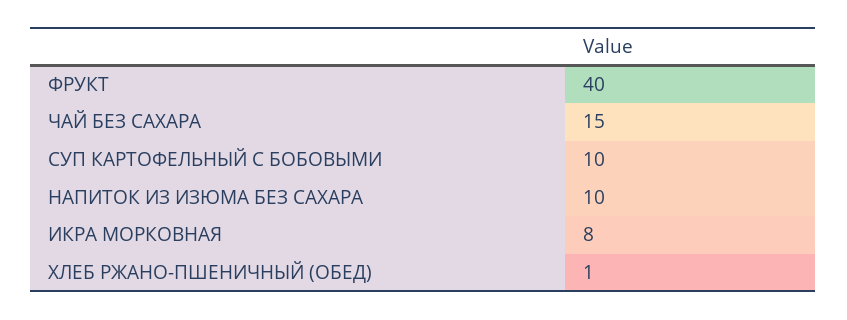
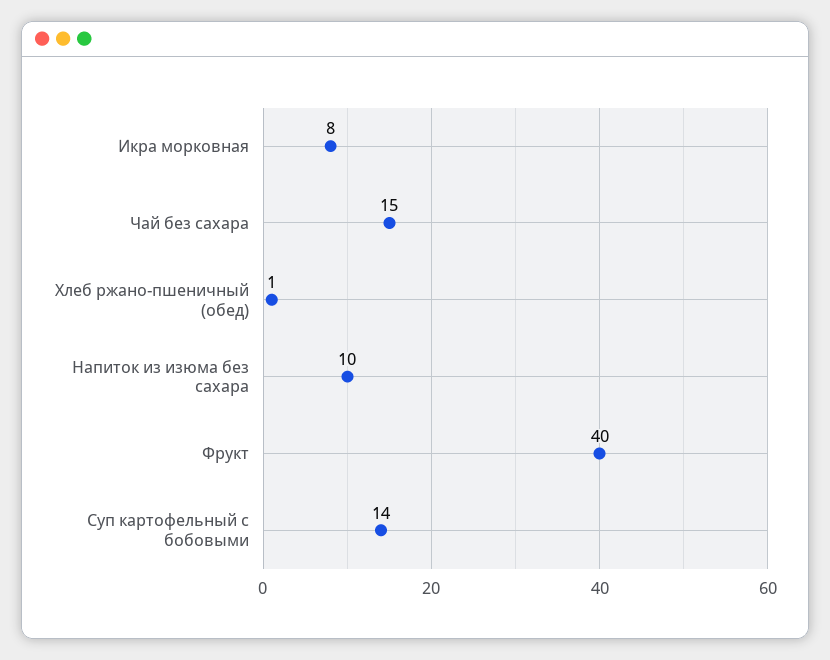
СУП КАРТОФЕЛЬНЫЙ С БОБОВЫМИ: 10 -> 14

